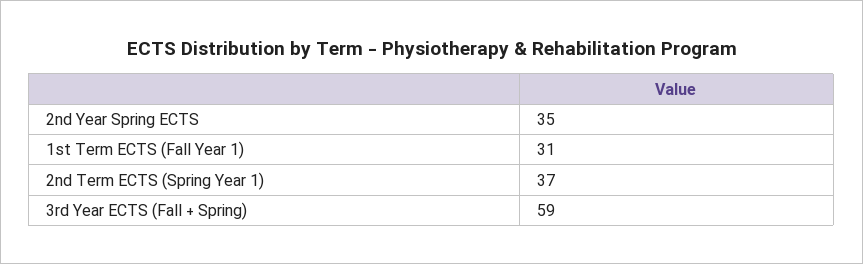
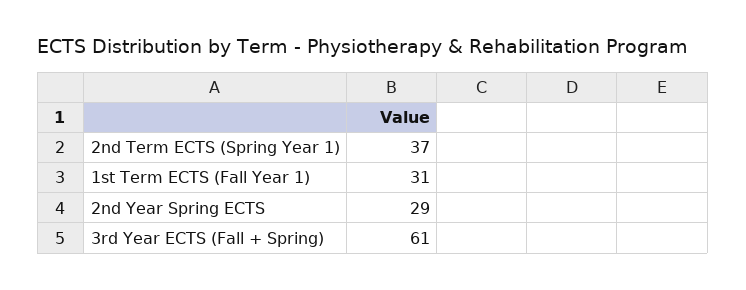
2nd Year Spring ECTS: 35 -> 29
3rd Year ECTS (Fall + Spring): 59 -> 61

